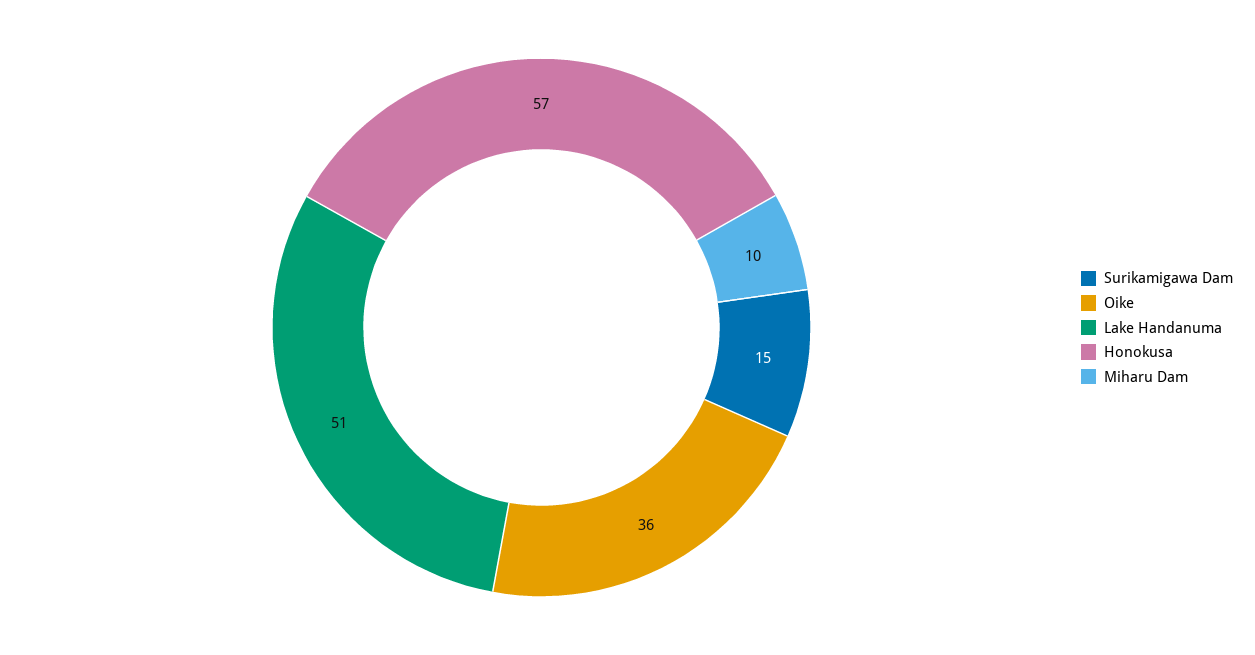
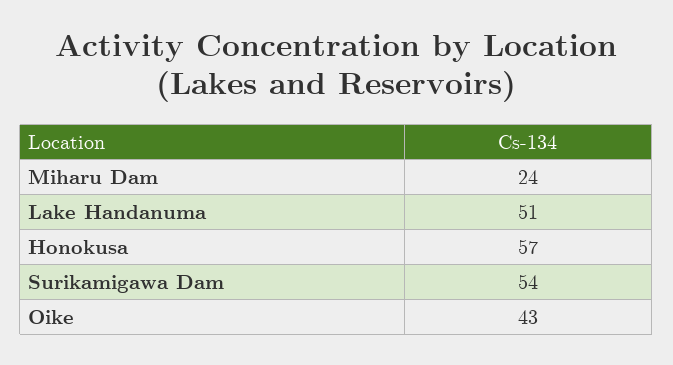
Surikamigawa Dam: 15 -> 54
Oike: 36 -> 43
Miharu Dam: 10 -> 24

